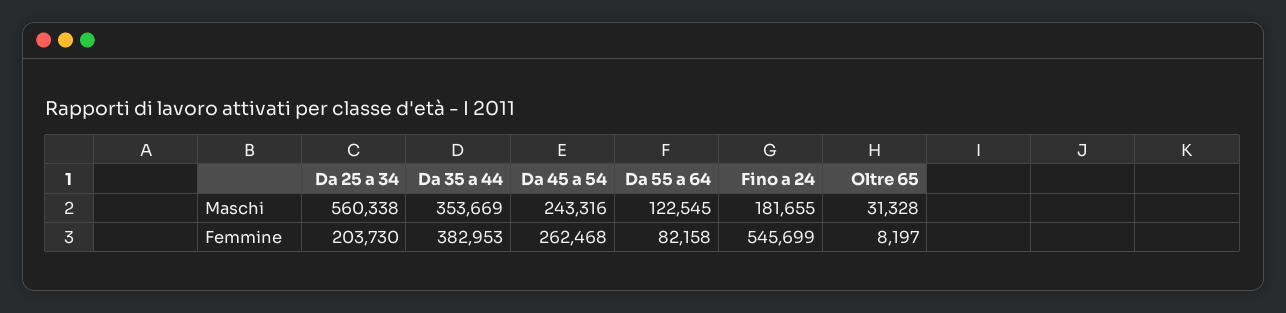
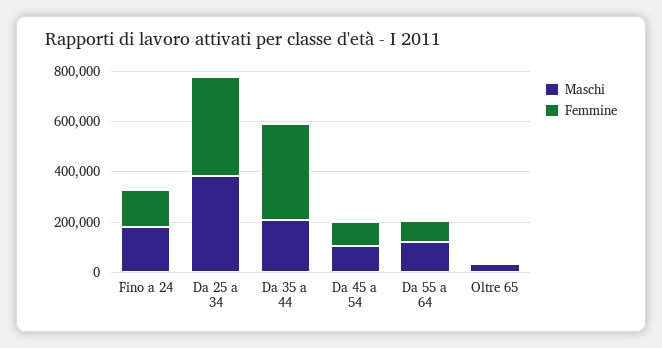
Maschi, Da 25 a 34: 560338 -> 400000
Maschi, Da 35 a 44: 353669 -> 200000
Maschi, Da 45 a 54: 243316 -> 100000
Femmine, Da 25 a 34: 203730 -> 400000
Femmine, Da 45 a 54: 262468 -> 100000
Femmine, Fino a 24: 545699 -> 150000

